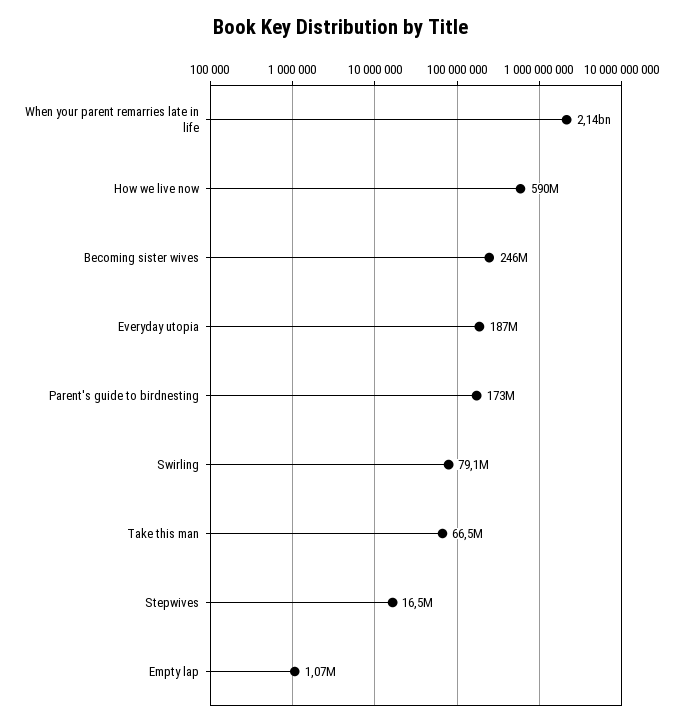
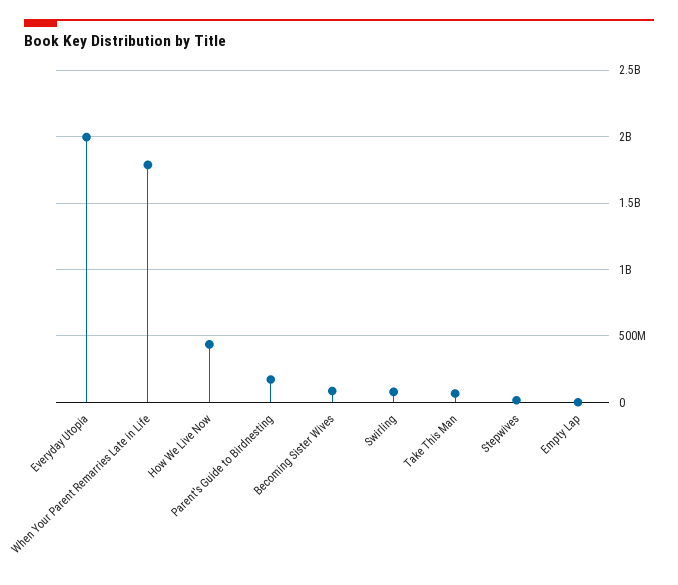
When your parent remarries late in life: 2140000000 -> 1800000000
How we live now: 590000000 -> 450000000
Becoming sister wives: 246000000 -> 100000000
Everyday utopia: 187000000 -> 2000000000

